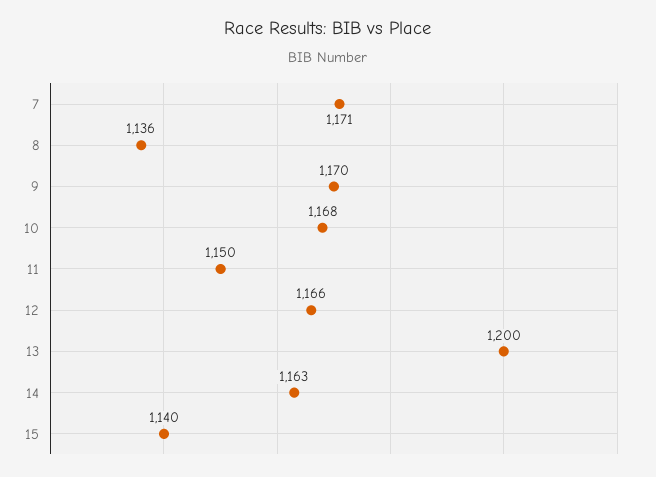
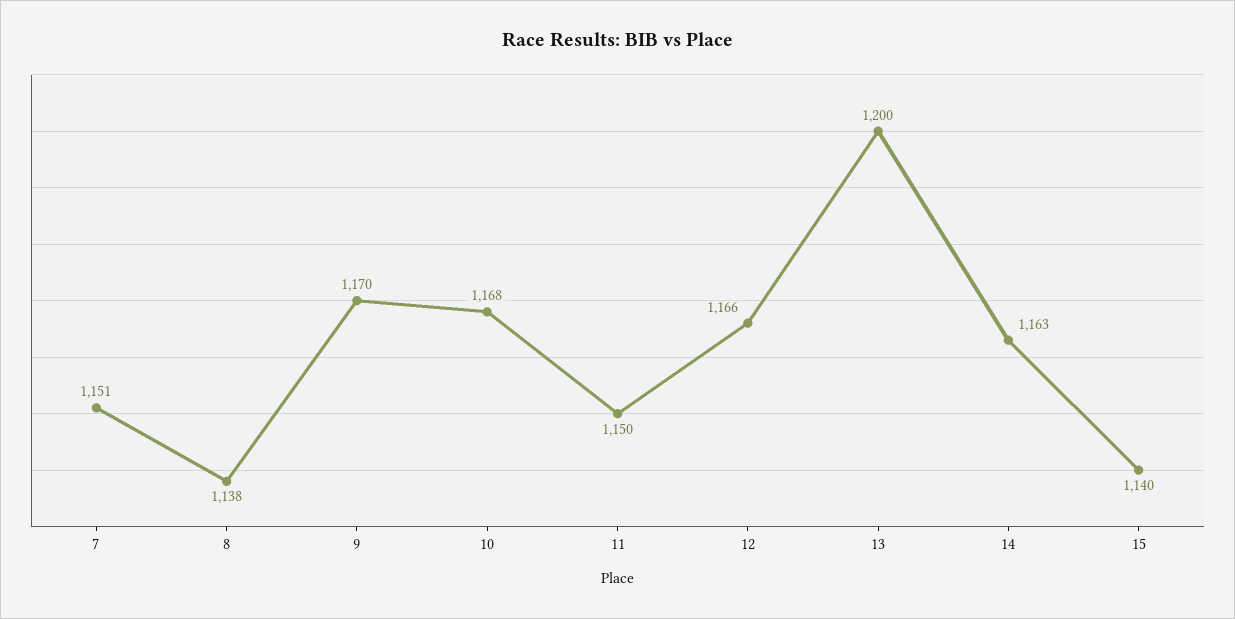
7: 1171 -> 1151
8: 1136 -> 1138

